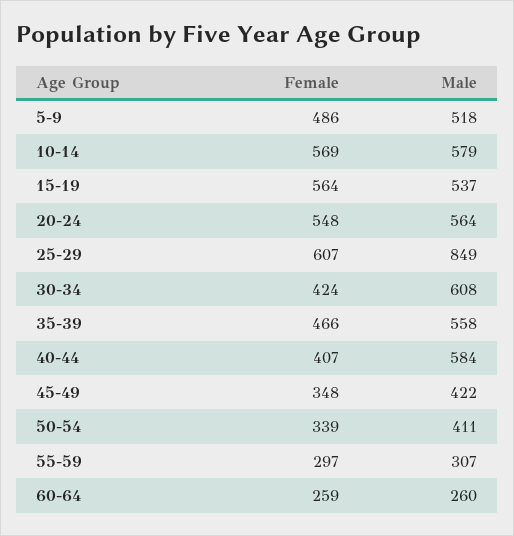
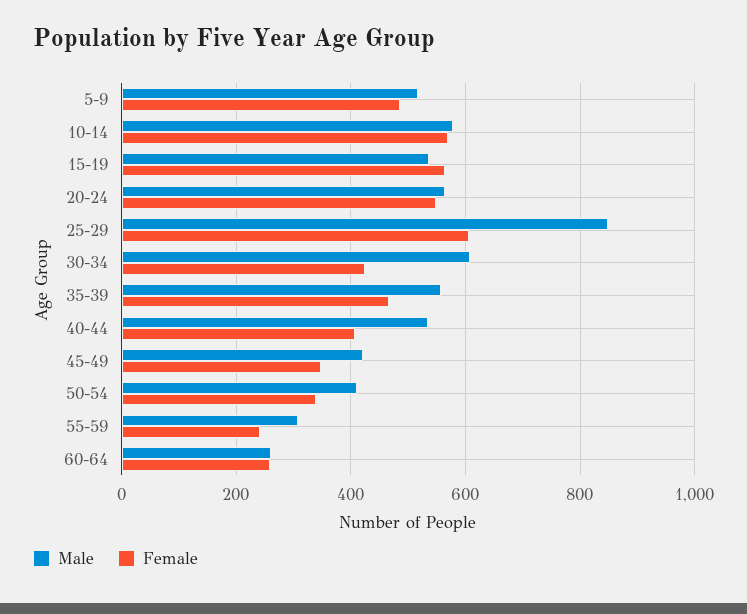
Male, 40-44: 584 -> 540
Female, 55-59: 297 -> 240

